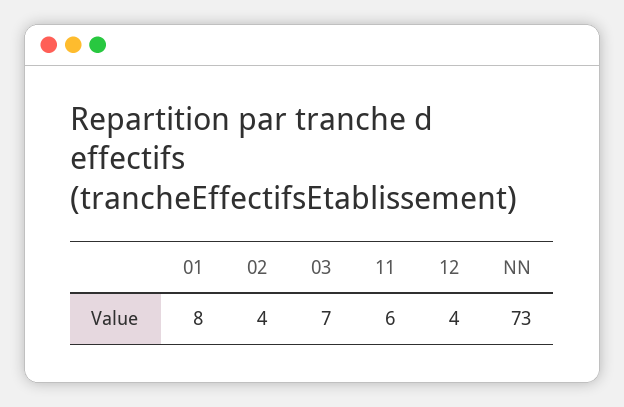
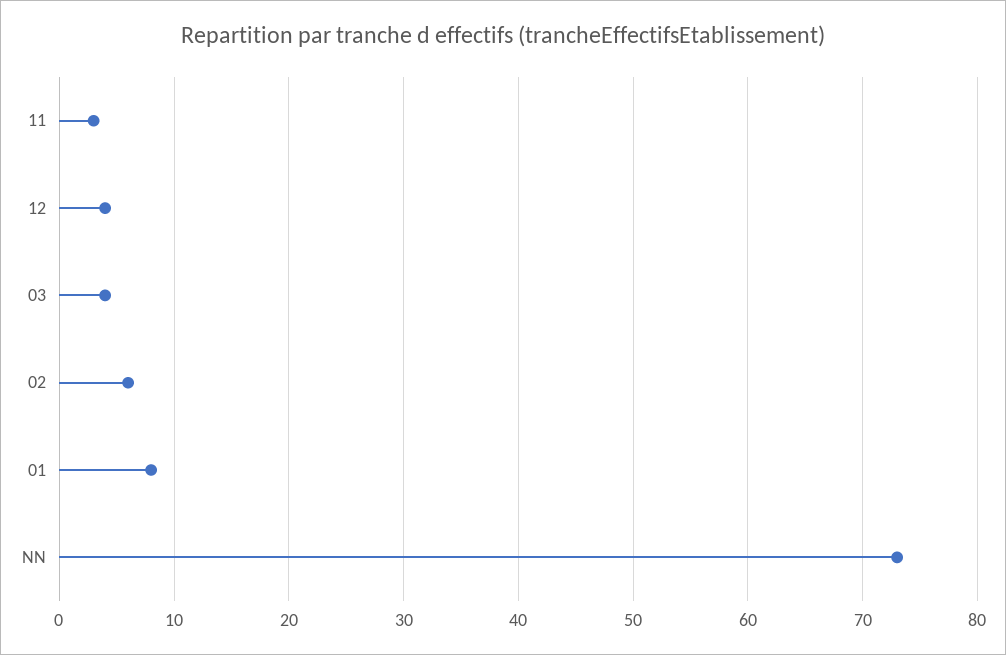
02: 4 -> 6
03: 7 -> 4
11: 6 -> 3

